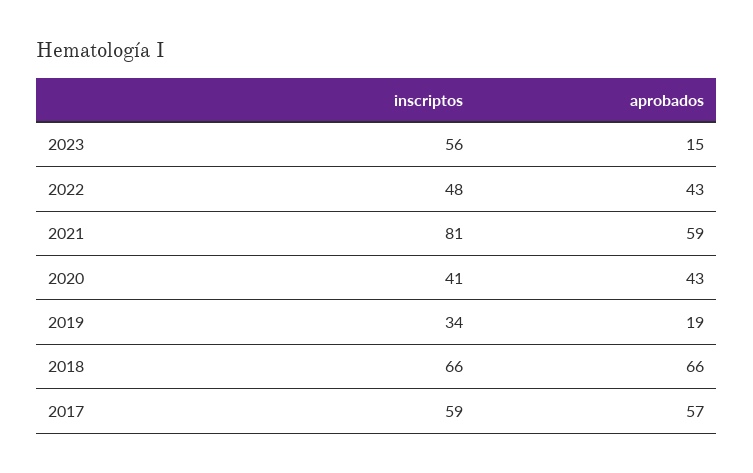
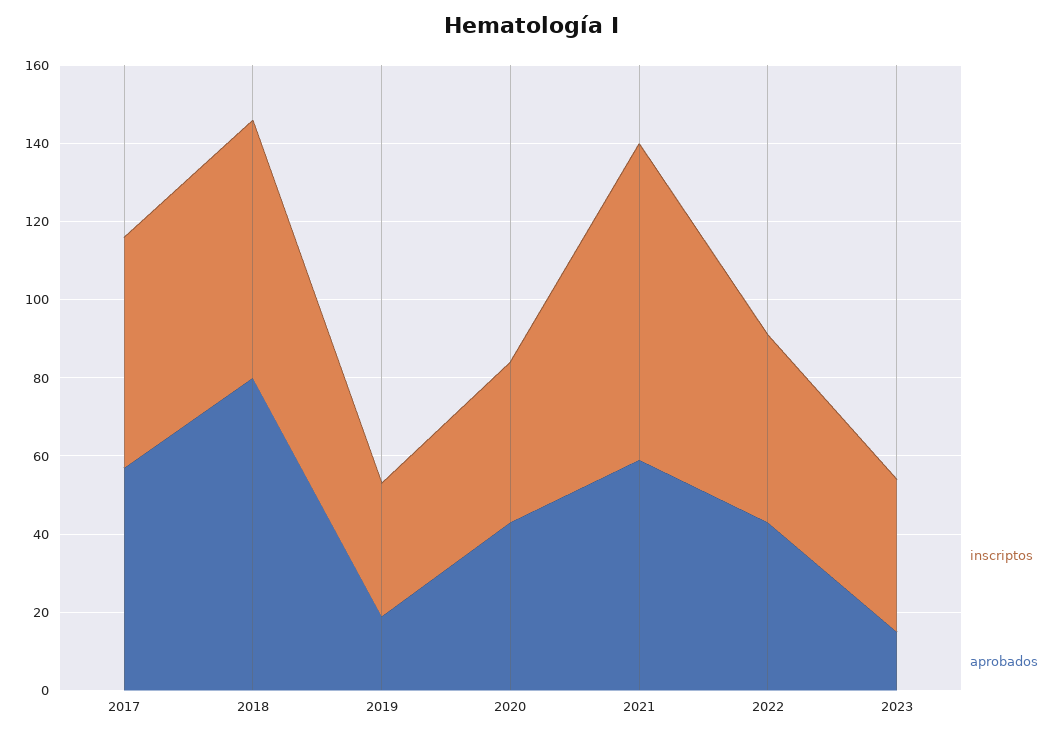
inscriptos, 2023: 56 -> 40
aprobados, 2018: 66 -> 80

